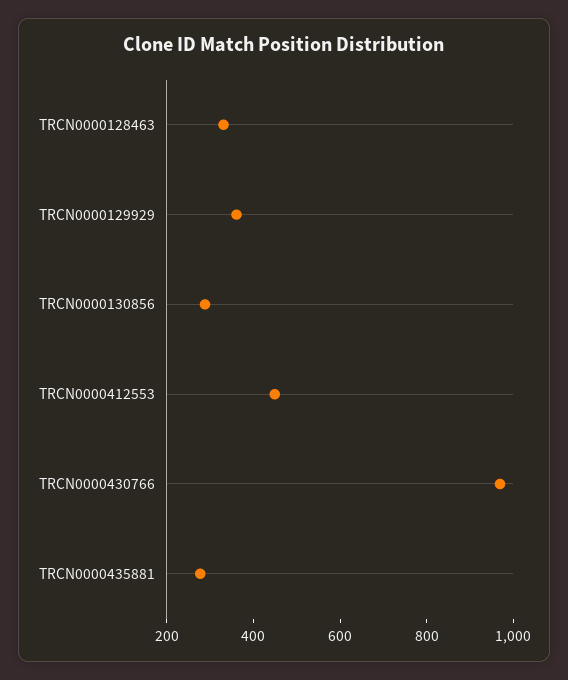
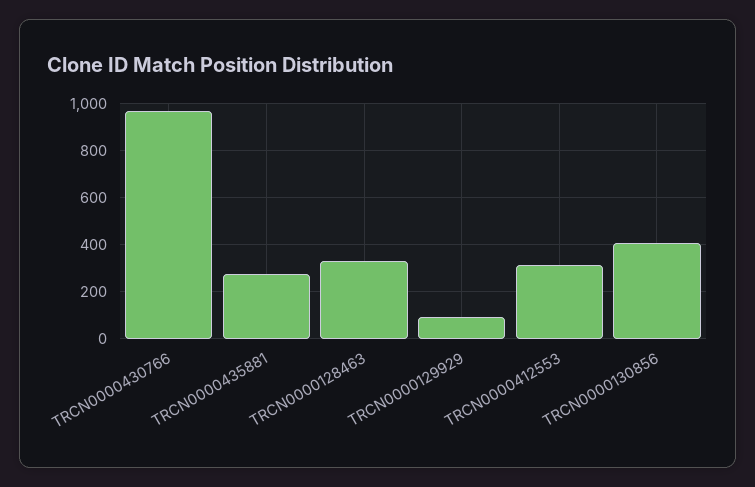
TRCN0000129929: 350 -> 100
TRCN0000130856: 300 -> 400
TRCN0000412553: 450 -> 300

